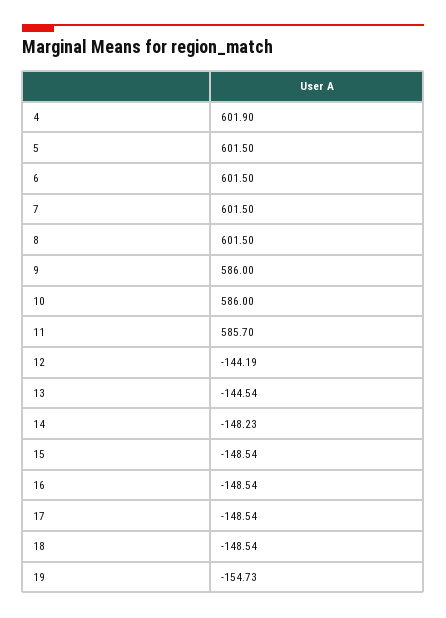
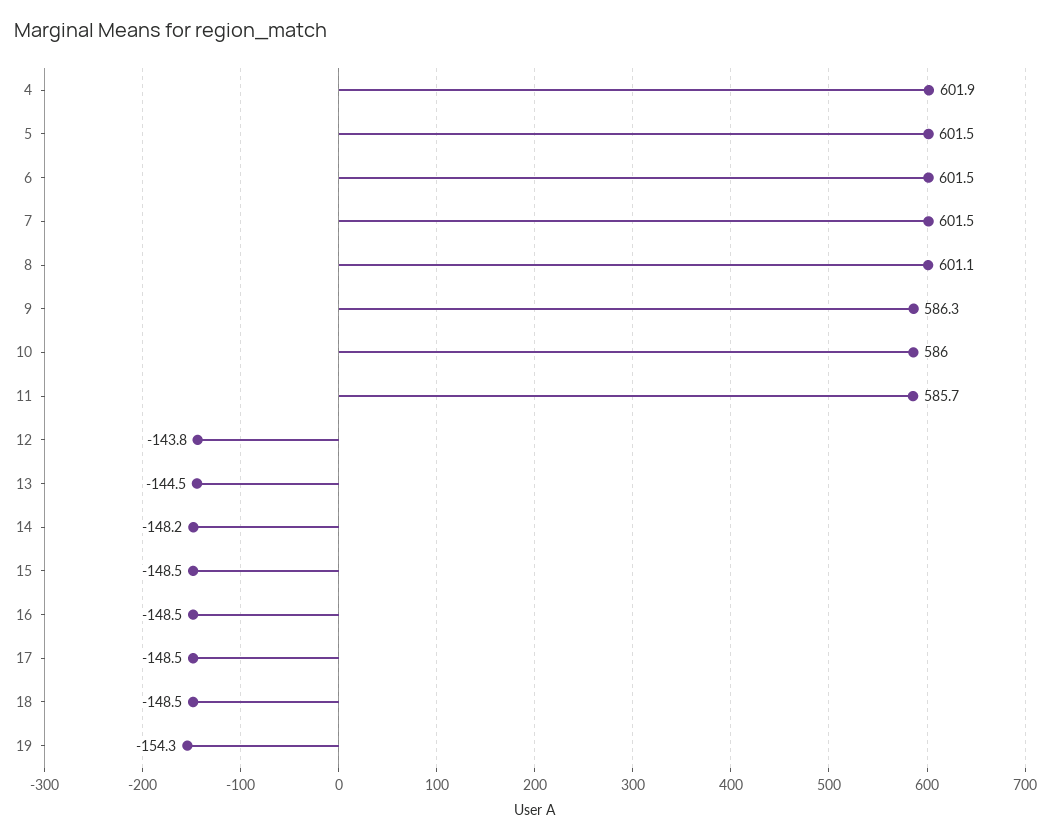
8: 601.5 -> 601.1
9: 586 -> 586.3
12: -144.19 -> -143.8
19: -154.73 -> -154.3

